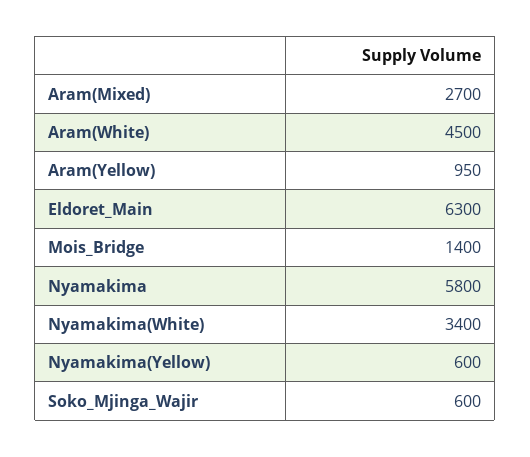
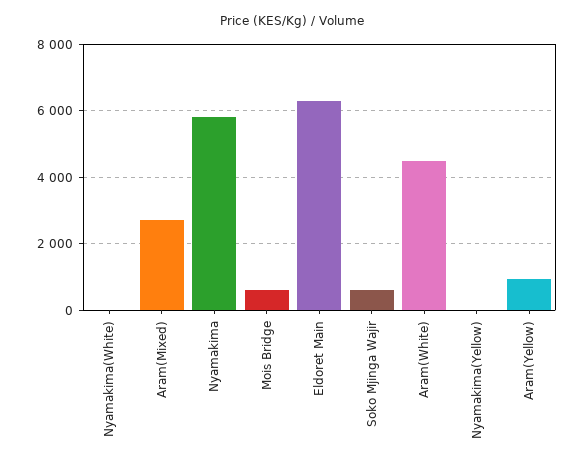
Mois_Bridge: 1400 -> 600
Nyamakima(White): 3400 -> 0
Nyamakima(Yellow): 600 -> 0

